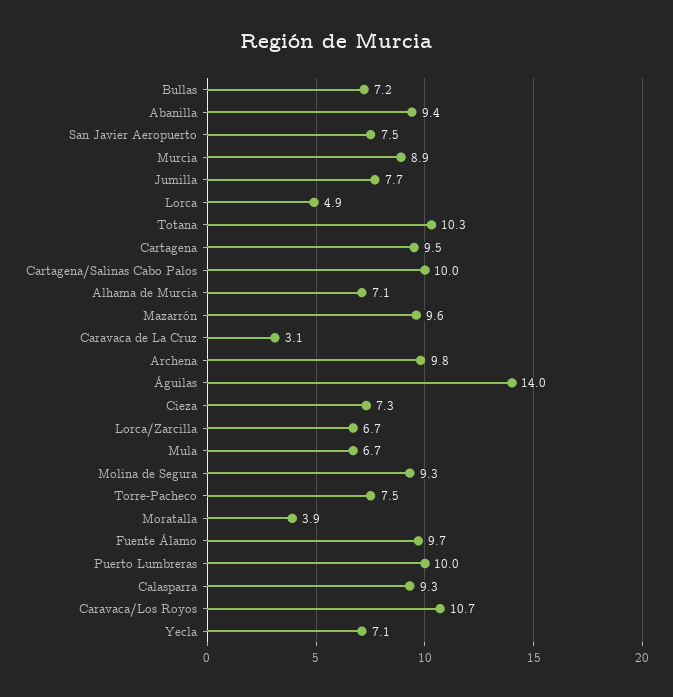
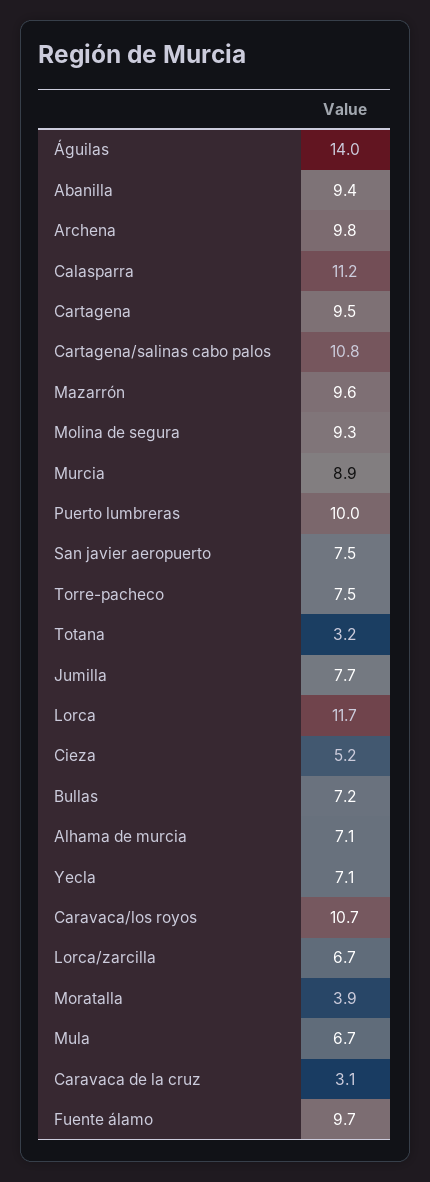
Lorca: 4.9 -> 11.7
Totana: 10.3 -> 3.2
Cartagena/Salinas Cabo Palos: 10 -> 10.8
Cieza: 7.3 -> 5.2
Calasparra: 9.3 -> 11.2

